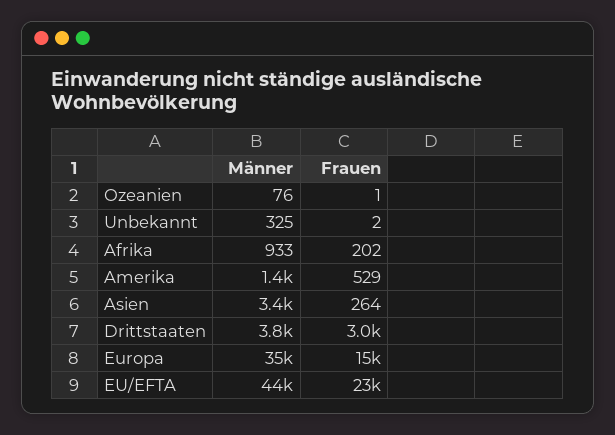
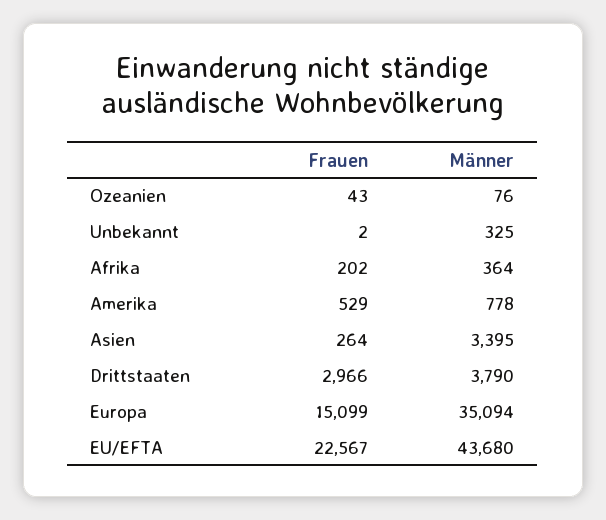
Frauen, Ozeanien: 1 -> 43
Männer, Afrika: 933 -> 364
Männer, Amerika: 1400 -> 778

